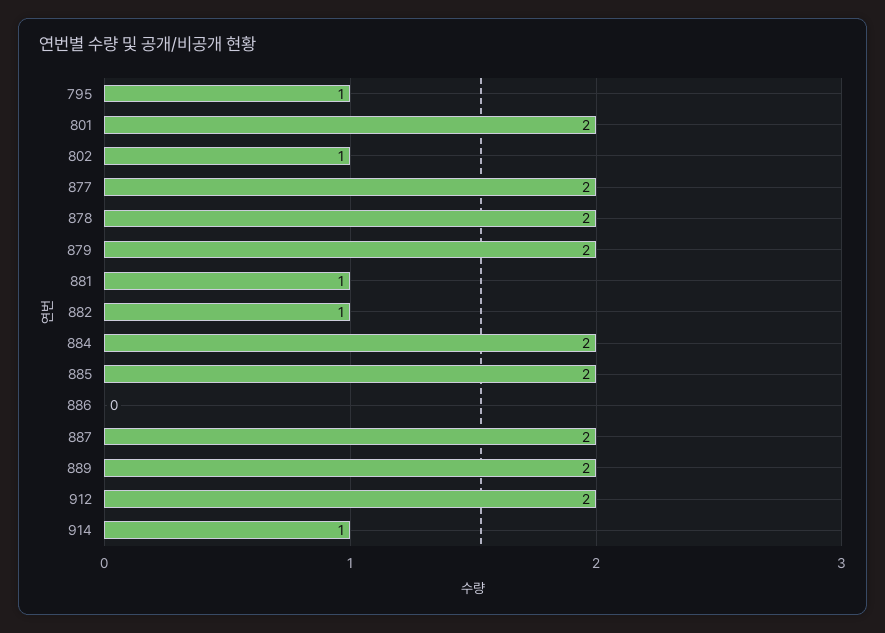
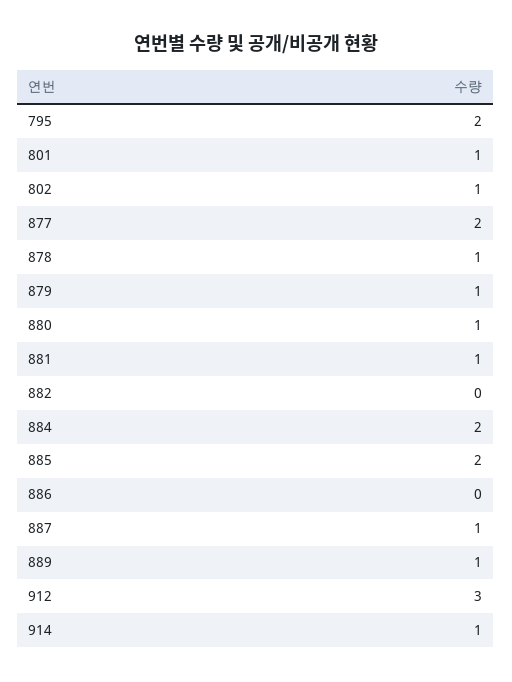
795: 1 -> 2
801: 2 -> 1
878: 2 -> 1
879: 2 -> 1
882: 1 -> 0
887: 2 -> 1
889: 2 -> 1
912: 2 -> 3
880: none -> 1

